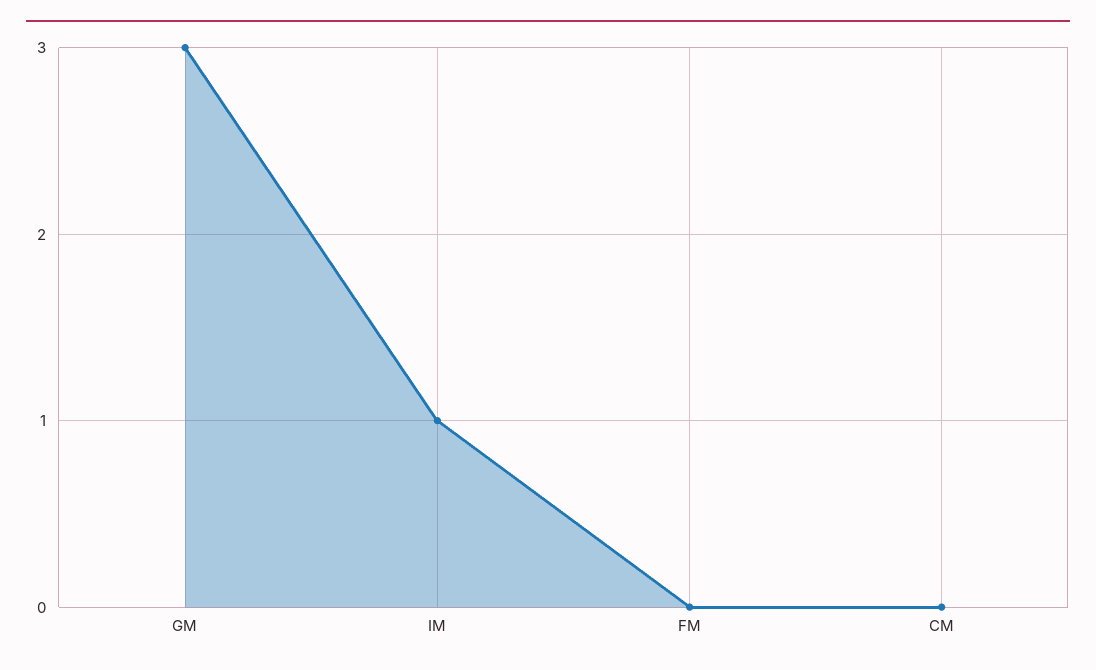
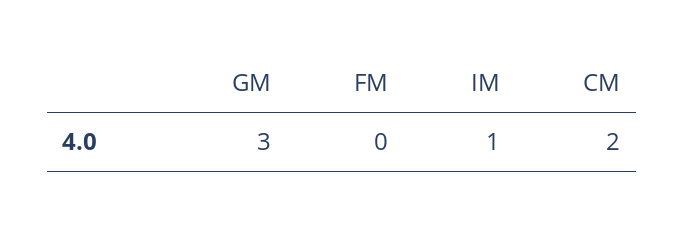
CM: 0 -> 2

